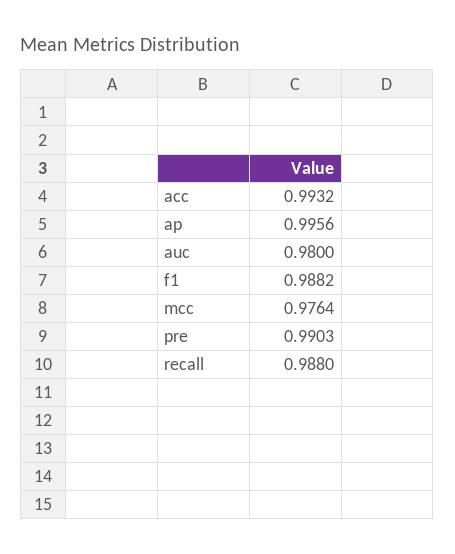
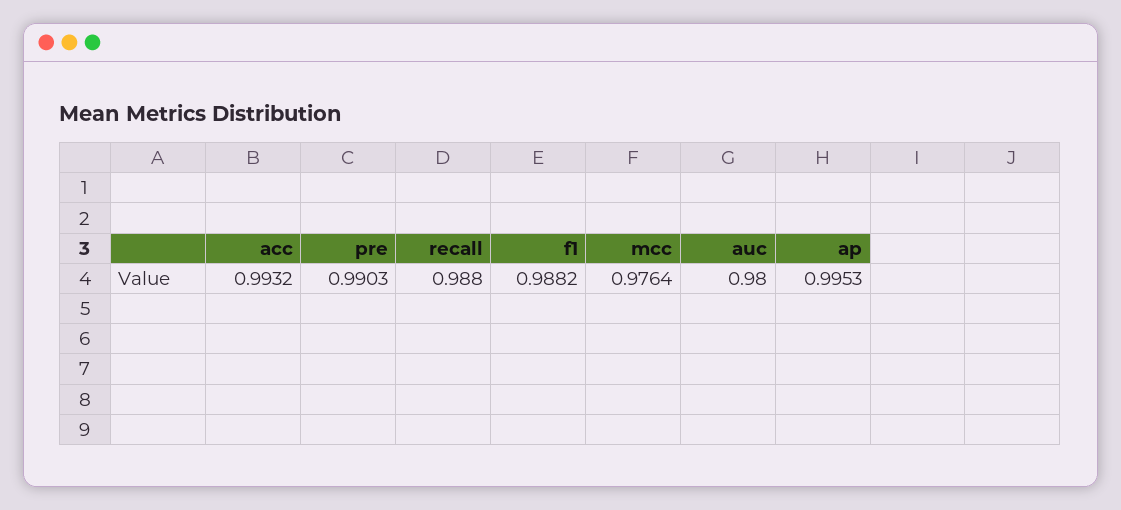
ap: 0.9956 -> 0.9953

